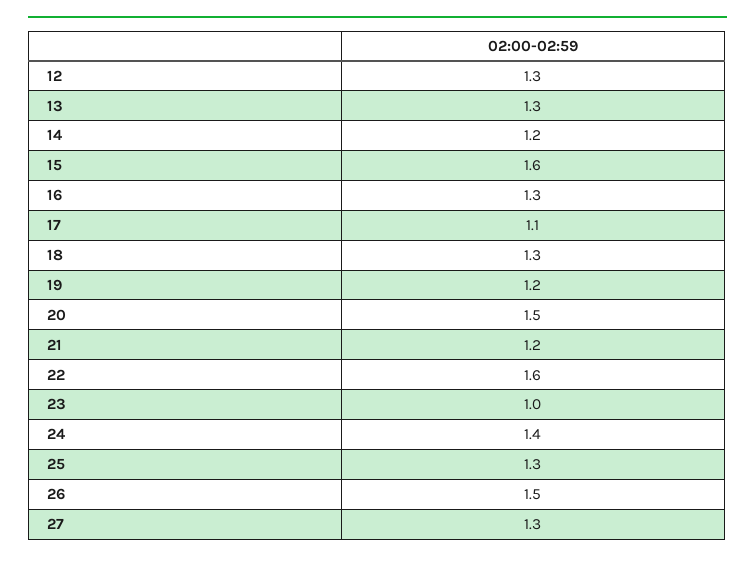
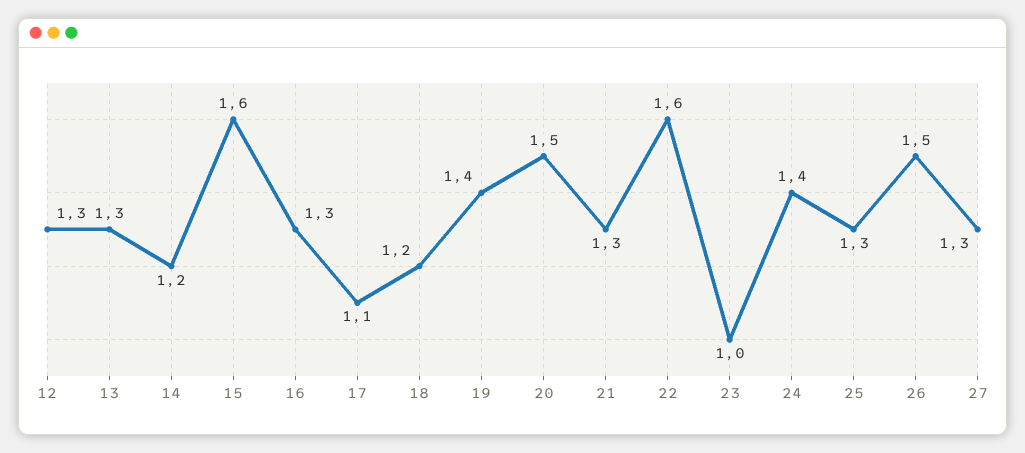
18: 1.3 -> 1.2
19: 1.2 -> 1.4
21: 1.2 -> 1.3

